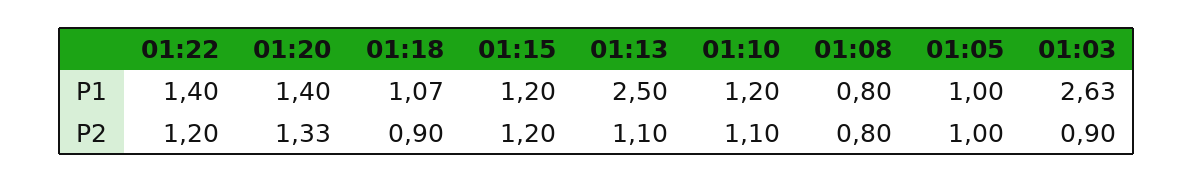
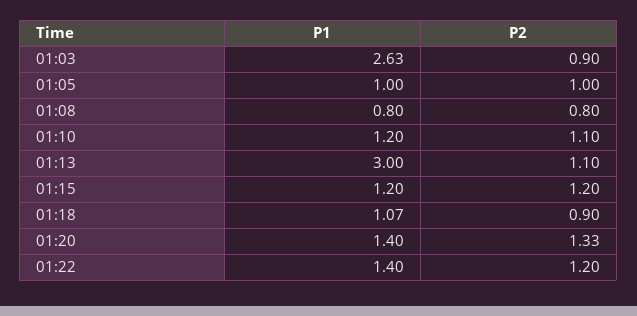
01:13, P1: 2.5 -> 3

